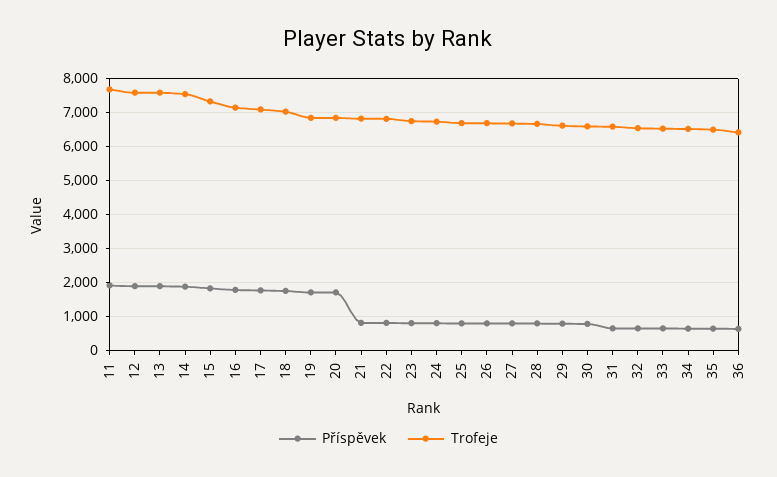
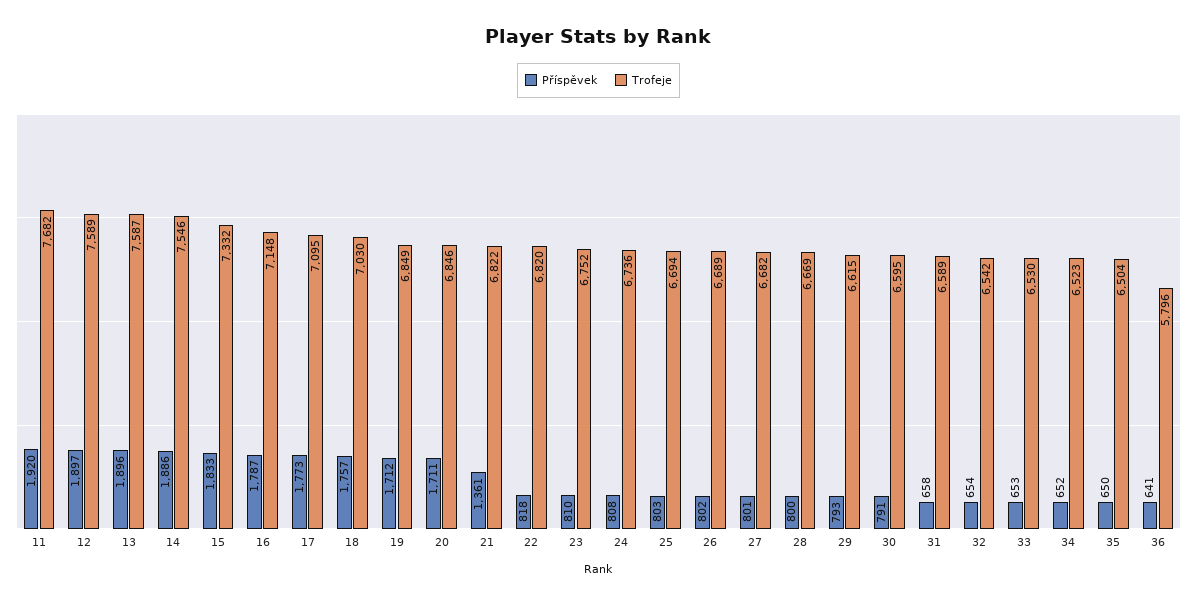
Příspěvek, 21: 800 -> 1361
Trofeje, 36: 6400 -> 5796

